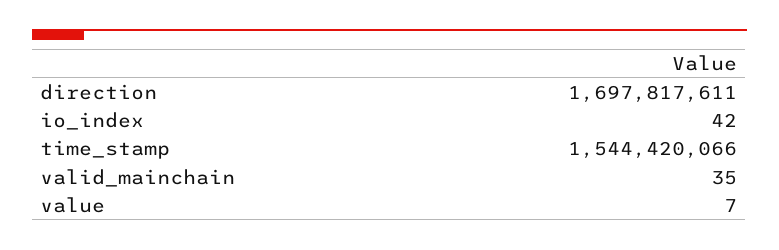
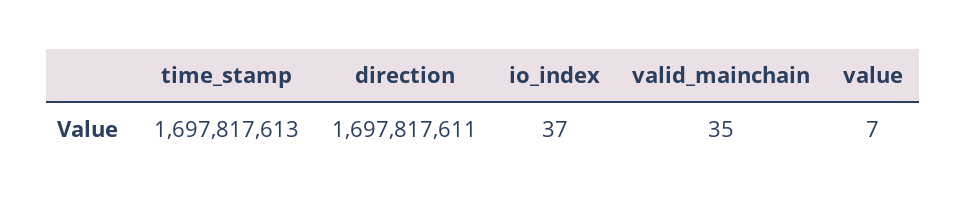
io_index: 42 -> 37
time_stamp: 1544420066 -> 1697817613

